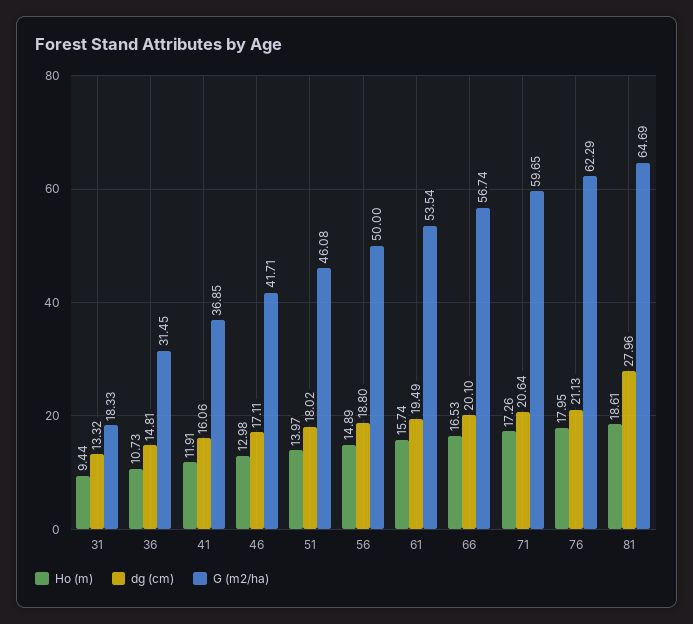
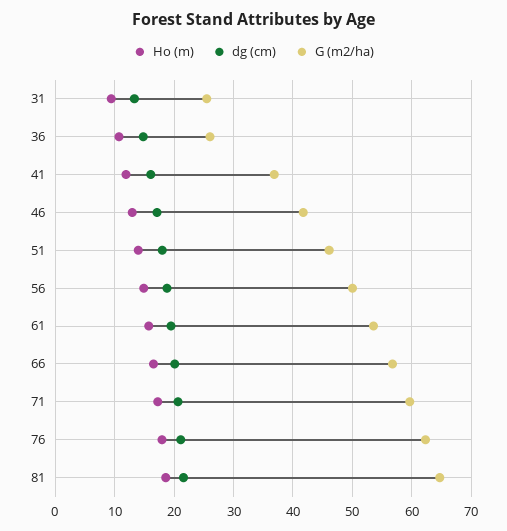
G (m2/ha), 31: 18.33 -> 26
G (m2/ha), 36: 31.45 -> 26
dg (cm), 81: 27.96 -> 22

